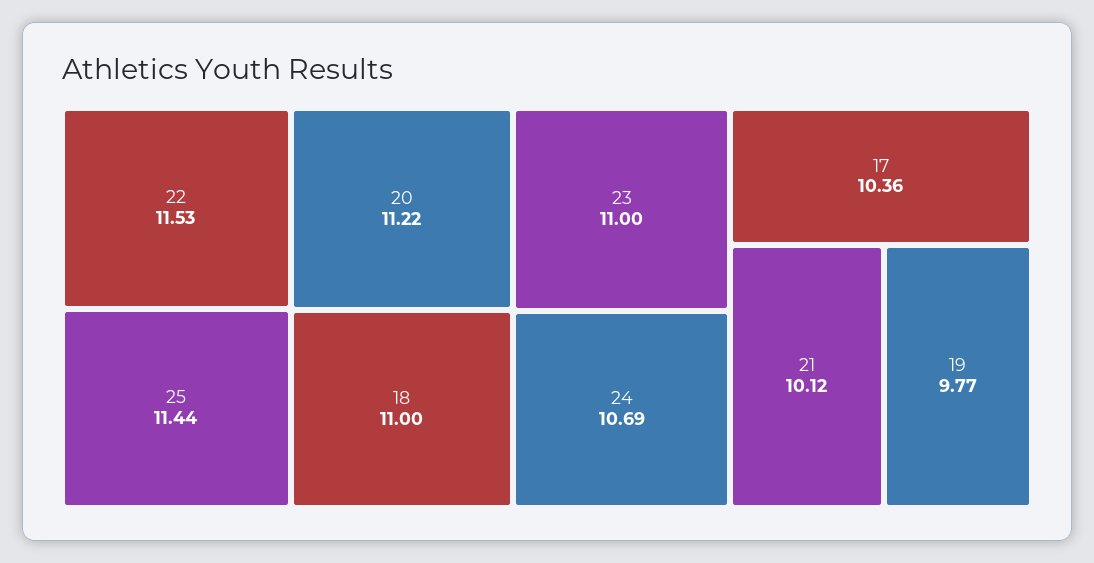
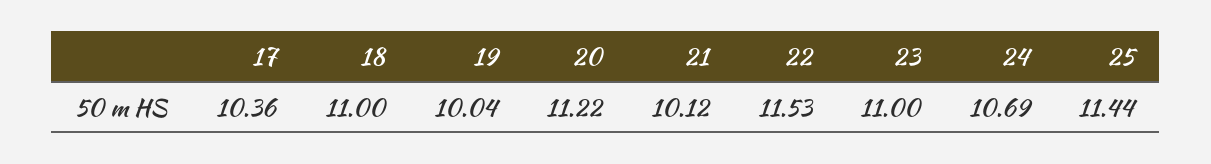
19: 9.77 -> 10.04

